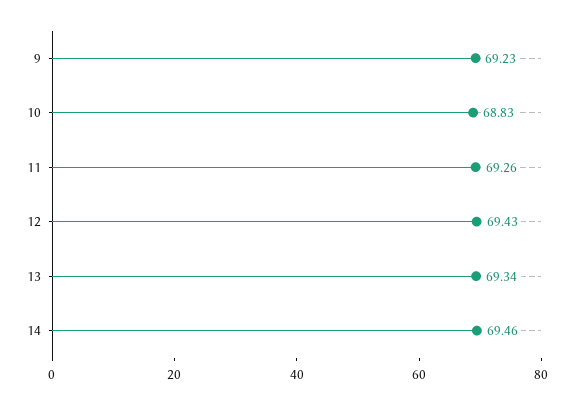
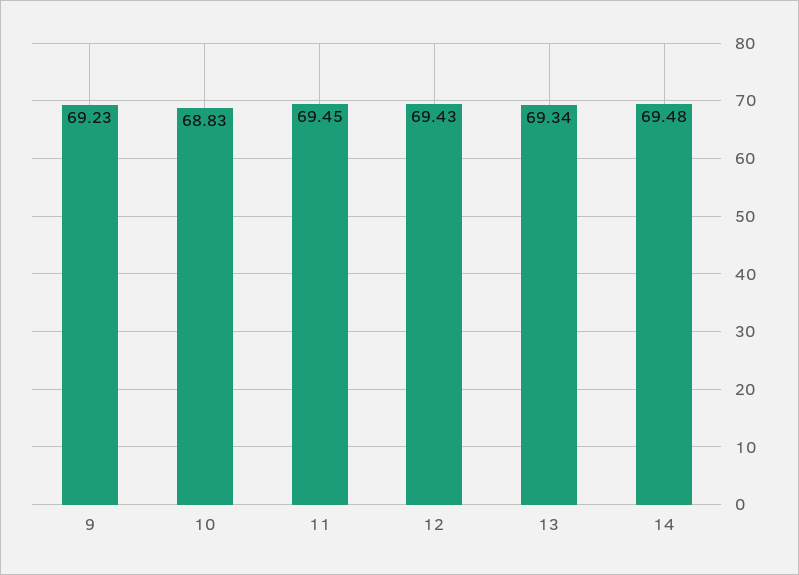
11: 69.26 -> 69.45
14: 69.46 -> 69.48

